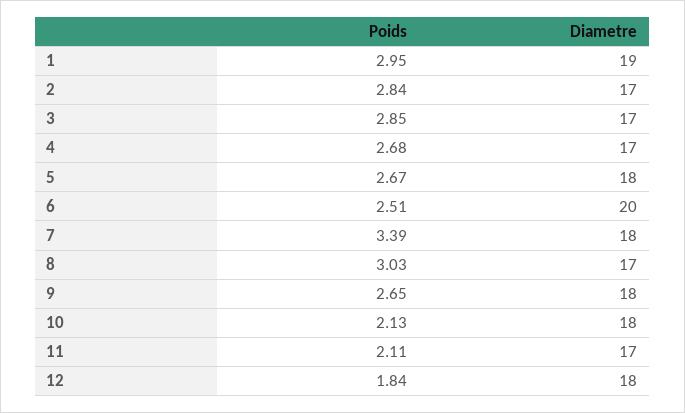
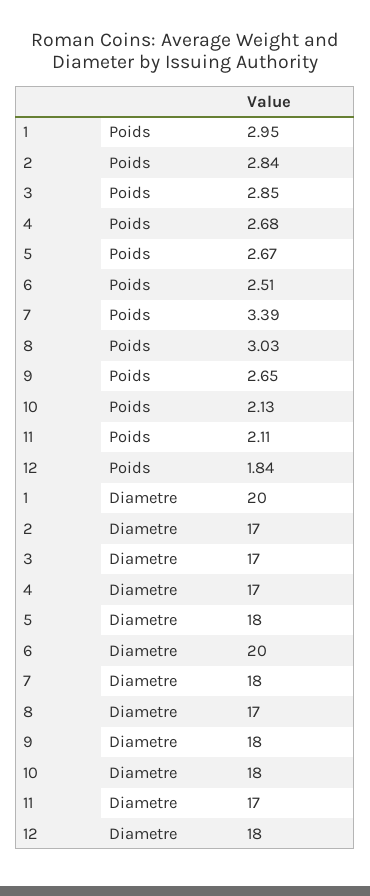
Diametre, 1: 19 -> 20

